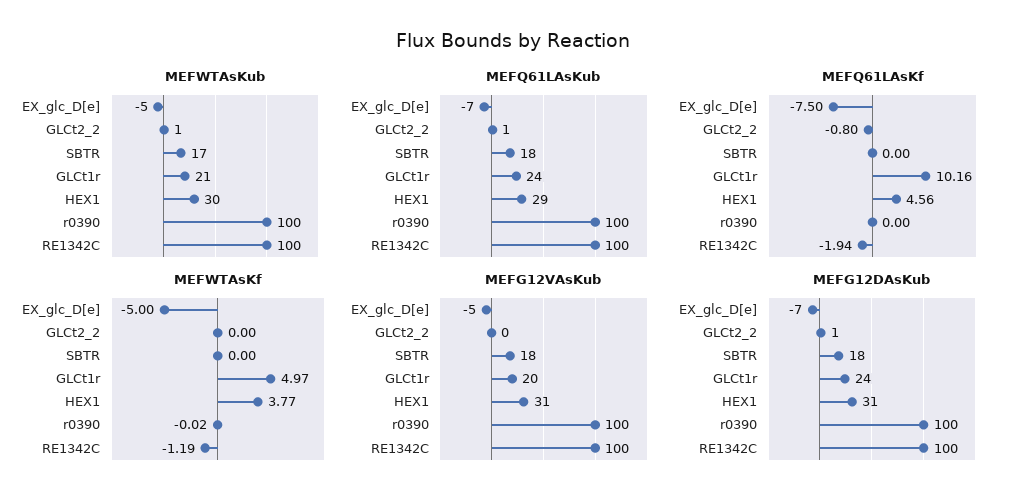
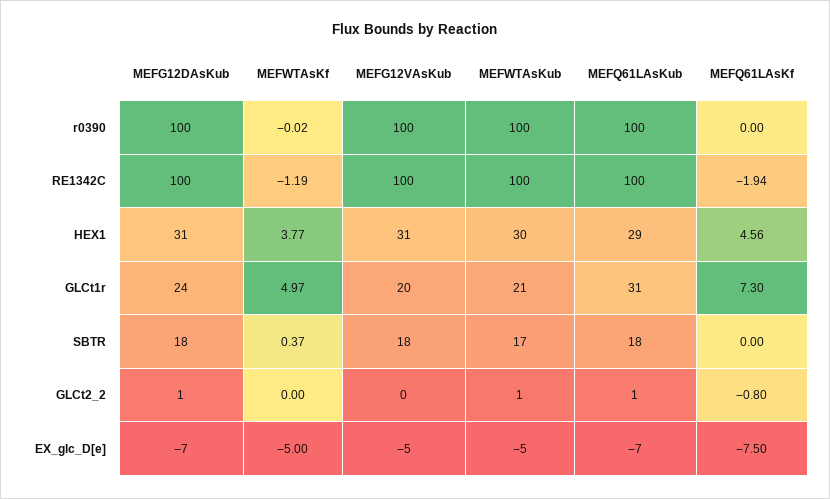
MEFQ61LAsKub, GLCt1r: 24 -> 31
MEFQ61LAsKf, GLCt1r: 10.16 -> 7.3
MEFWTAsKf, SBTR: 0 -> 0.37

